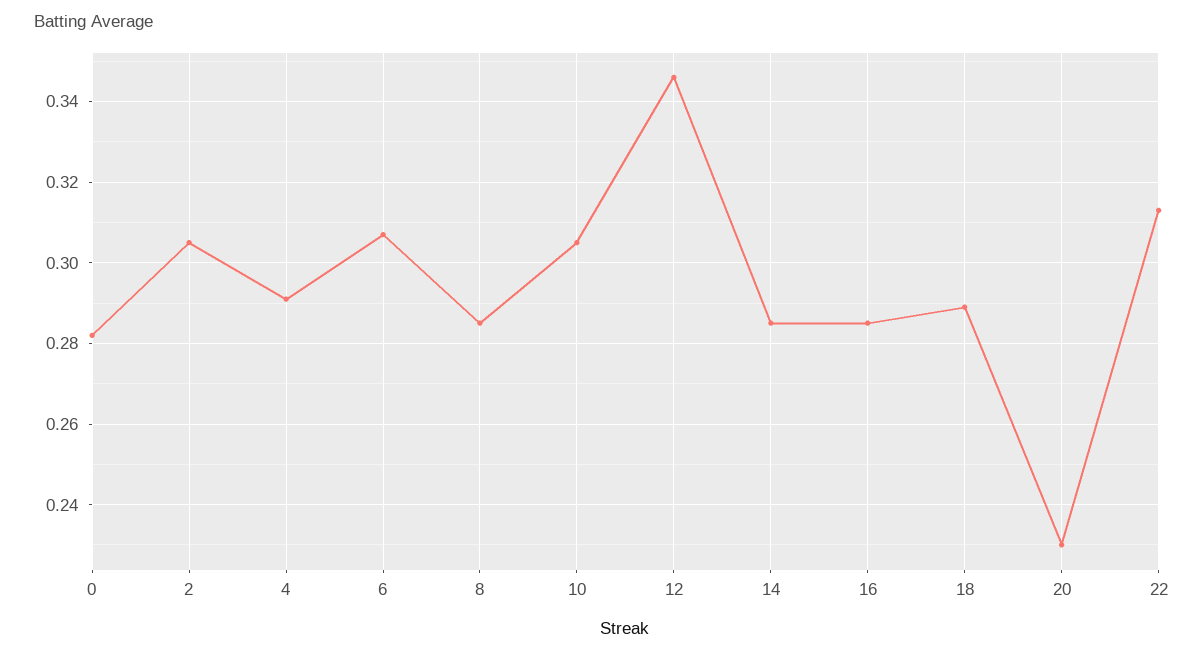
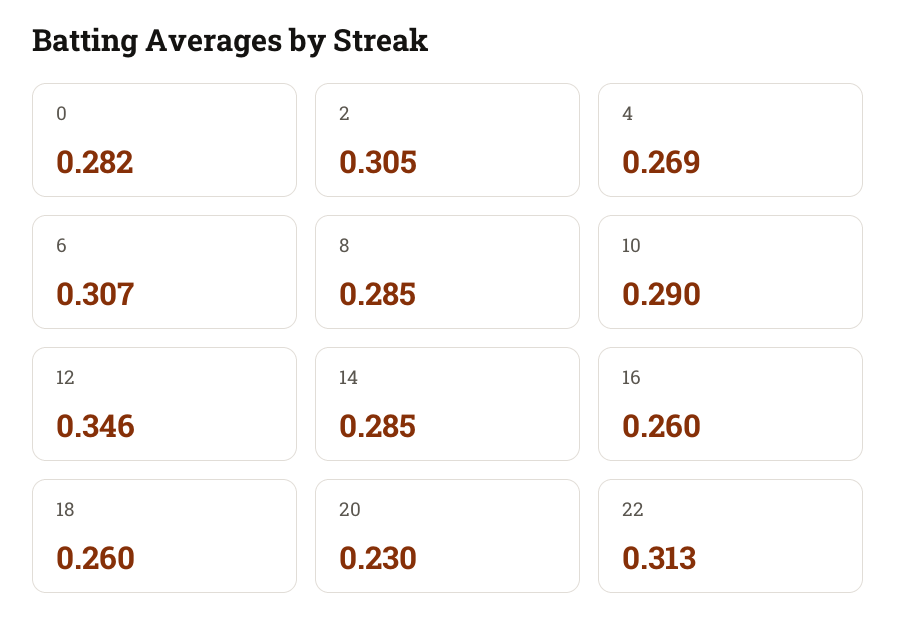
4: 0.29 -> 0.269
10: 0.305 -> 0.29
16: 0.285 -> 0.26
18: 0.29 -> 0.26

